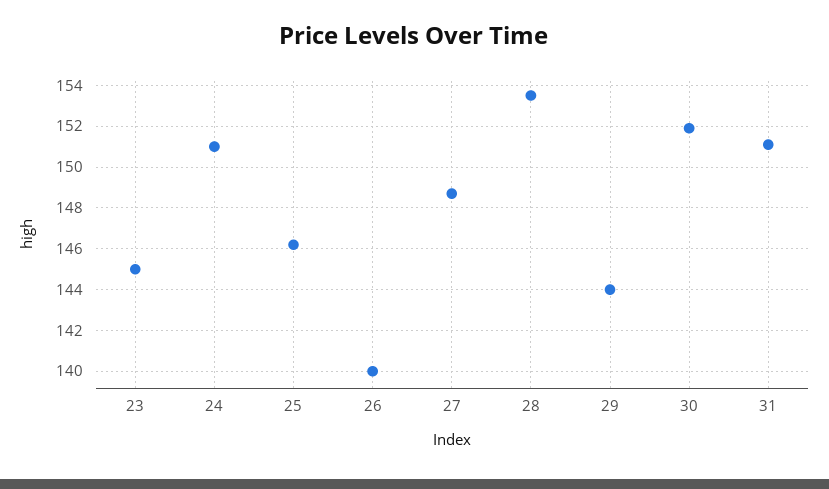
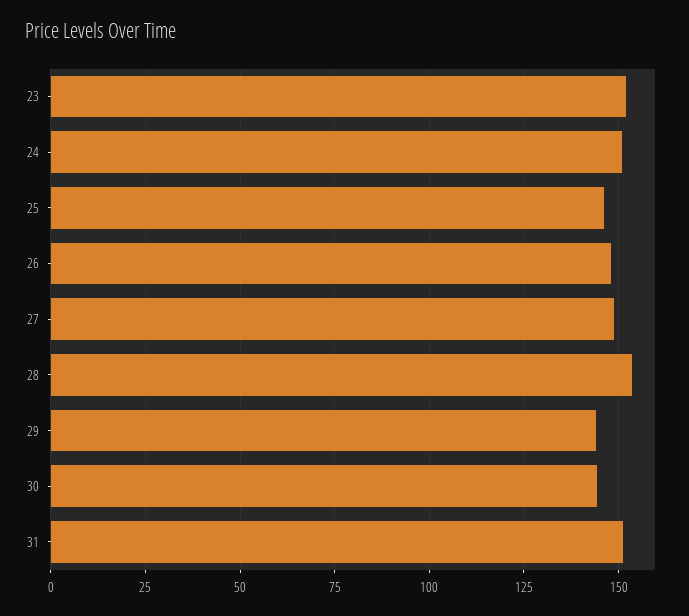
23: 145 -> 152.5
26: 140 -> 147.5
30: 152 -> 145

